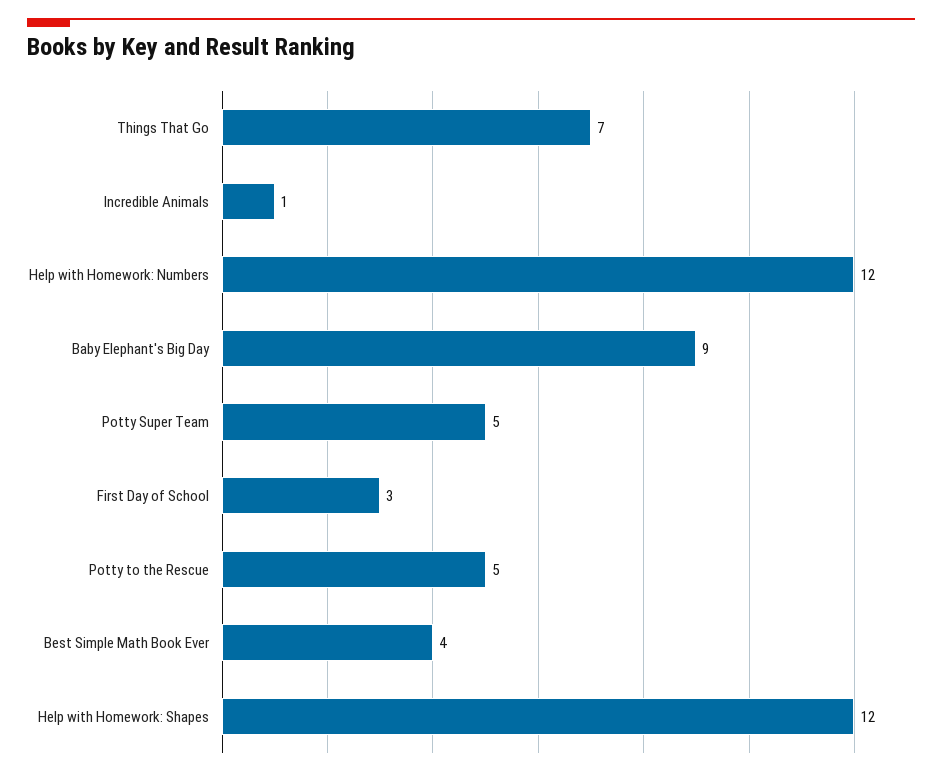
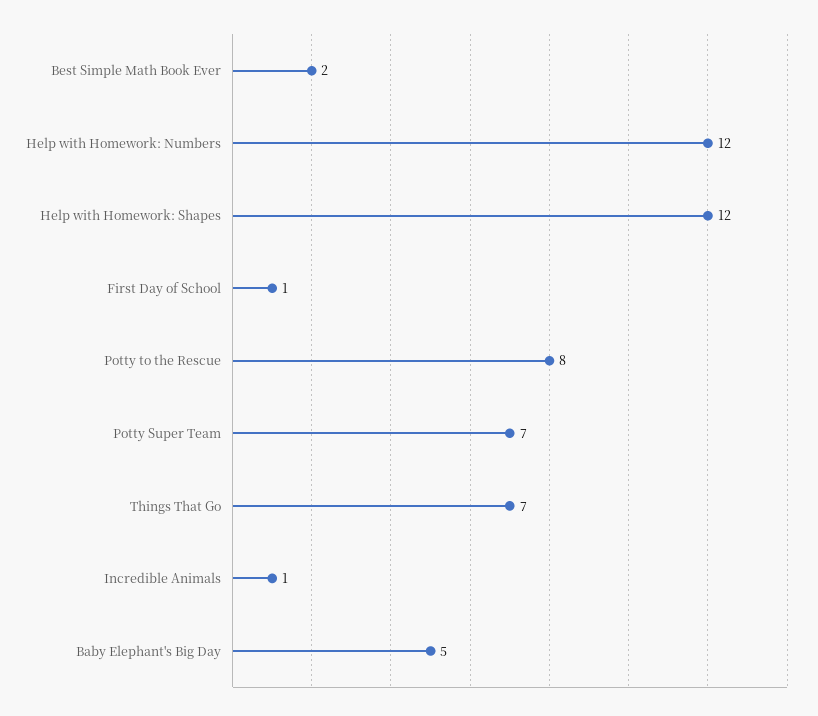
Baby Elephant's Big Day: 9 -> 5
Potty Super Team: 5 -> 7
First Day of School: 3 -> 1
Potty to the Rescue: 5 -> 8
Best Simple Math Book Ever: 4 -> 2

